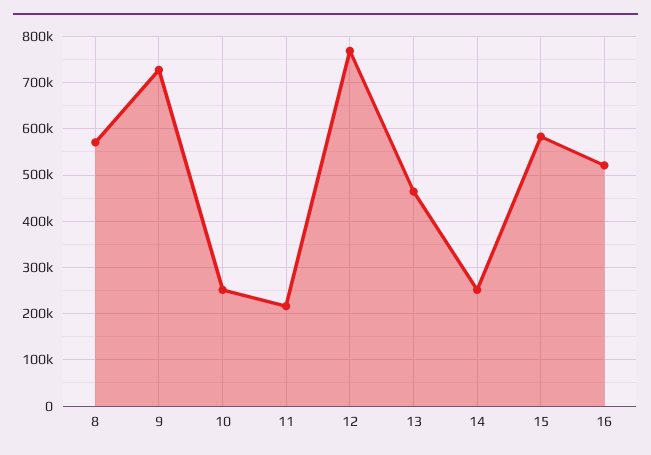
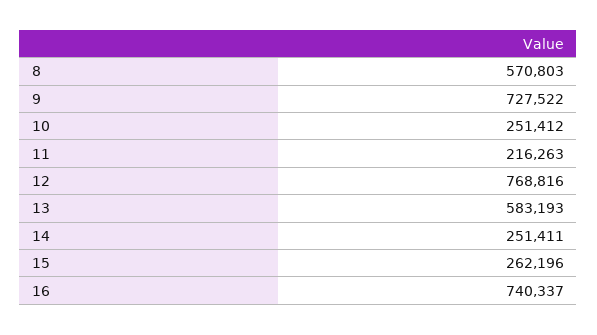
13: 460000 -> 583193
15: 580000 -> 262196
16: 520000 -> 740337

